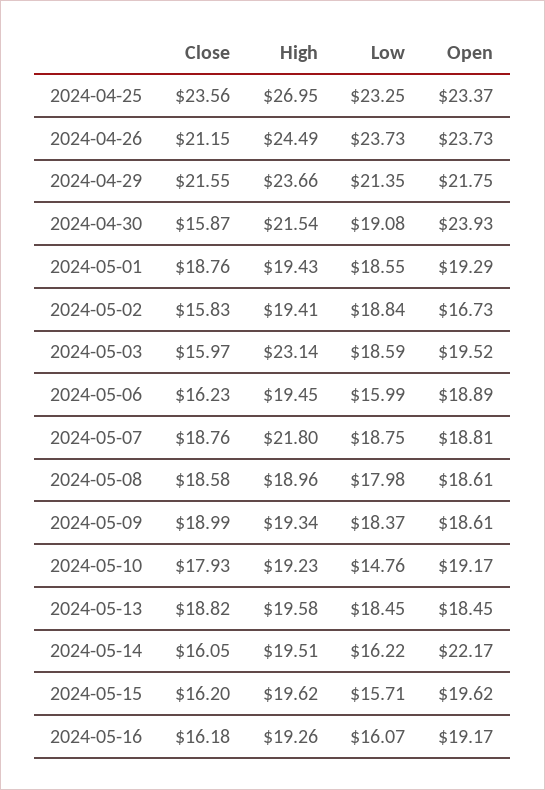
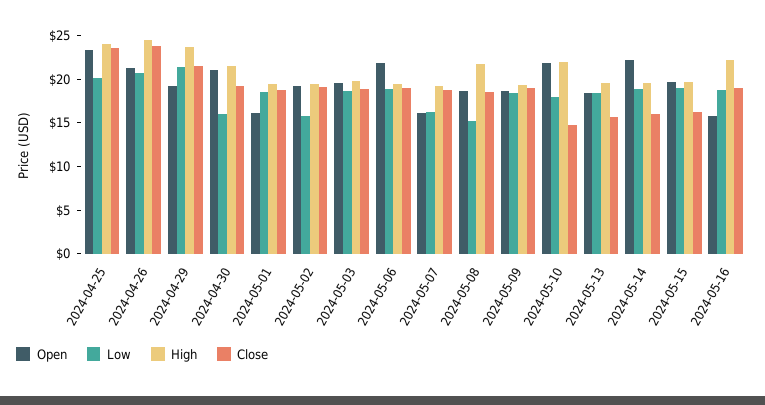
High, 2024-04-25: 26.95 -> 24
Low, 2024-04-25: 23.25 -> 20
Close, 2024-04-26: 21.15 -> 24
Low, 2024-04-26: 23.73 -> 21
Open, 2024-04-26: 23.73 -> 21
Open, 2024-04-29: 21.75 -> 19
Close, 2024-04-30: 15.87 -> 19
Low, 2024-04-30: 19.08 -> 16
Open, 2024-04-30: 23.93 -> 21
Open, 2024-05-01: 19.29 -> 16
Close, 2024-05-02: 15.83 -> 19
Low, 2024-05-02: 18.84 -> 16
Open, 2024-05-02: 16.73 -> 19
Close, 2024-05-03: 15.97 -> 19
High, 2024-05-03: 23.14 -> 20
Close, 2024-05-06: 16.23 -> 19
Low, 2024-05-06: 15.99 -> 19
Open, 2024-05-06: 18.89 -> 22
High, 2024-05-07: 21.8 -> 19
Low, 2024-05-07: 18.75 -> 16
Open, 2024-05-07: 18.81 -> 16
High, 2024-05-08: 18.96 -> 22
Low, 2024-05-08: 17.98 -> 15
Close, 2024-05-10: 17.93 -> 15
High, 2024-05-10: 19.23 -> 22
Low, 2024-05-10: 14.76 -> 18
Open, 2024-05-10: 19.17 -> 22
Close, 2024-05-13: 18.82 -> 16
Low, 2024-05-14: 16.22 -> 19
Low, 2024-05-15: 15.71 -> 19
Close, 2024-05-16: 16.18 -> 19
High, 2024-05-16: 19.26 -> 22
Low, 2024-05-16: 16.07 -> 19
Open, 2024-05-16: 19.17 -> 16

